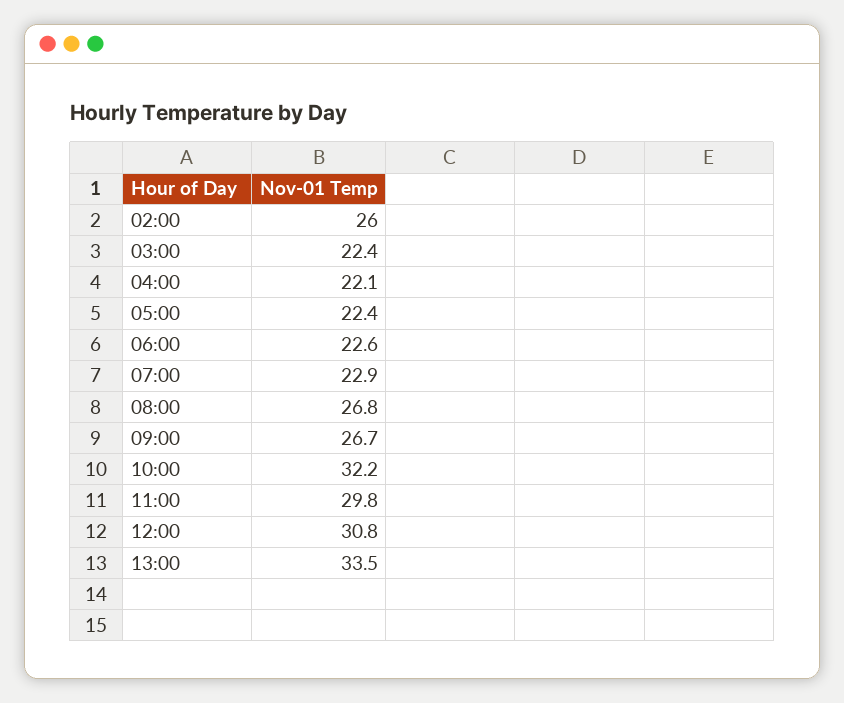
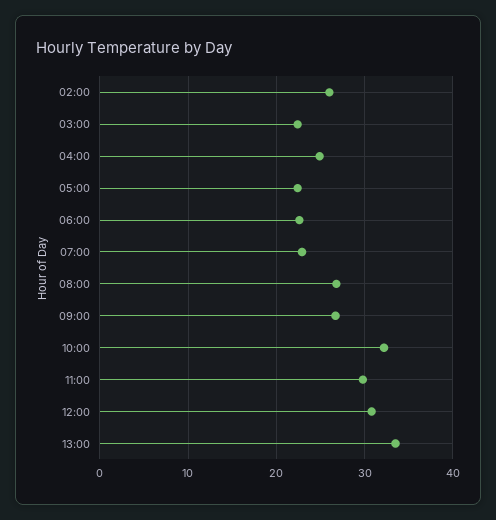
04:00: 22.1 -> 25

